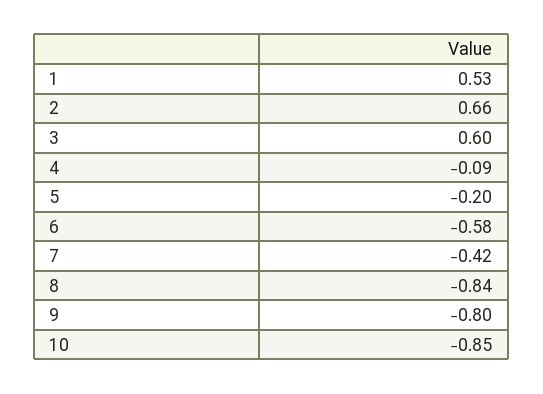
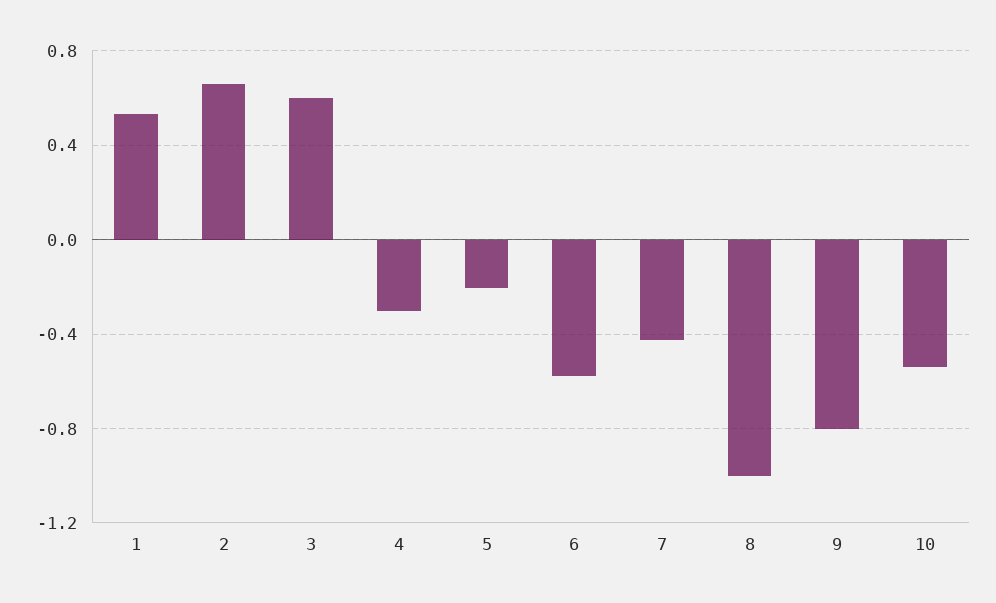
4: -0.09 -> -0.3
8: -0.84 -> -1
10: -0.85 -> -0.55

